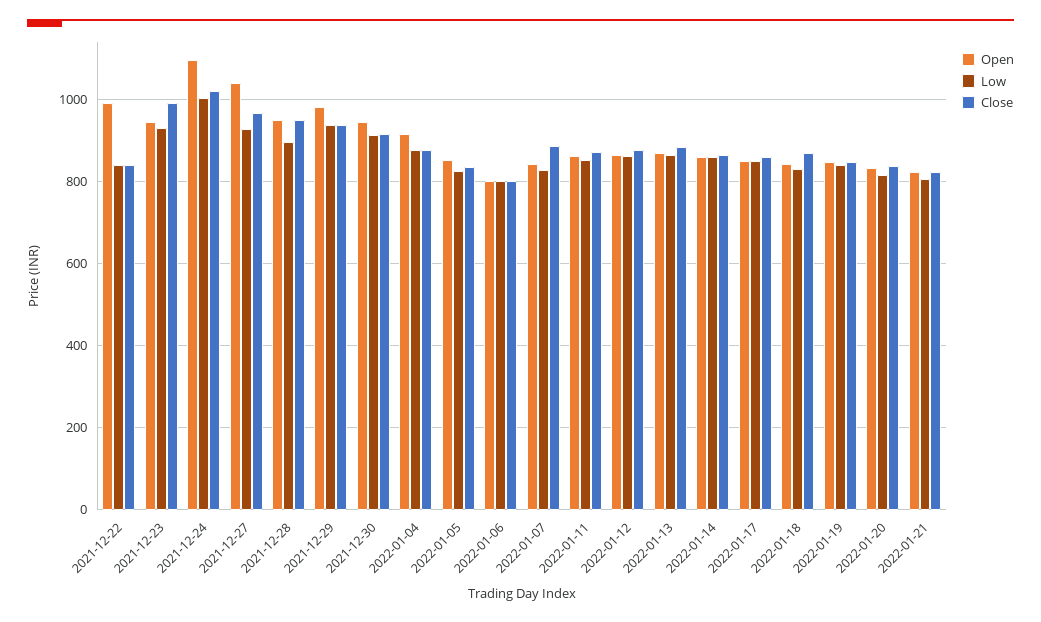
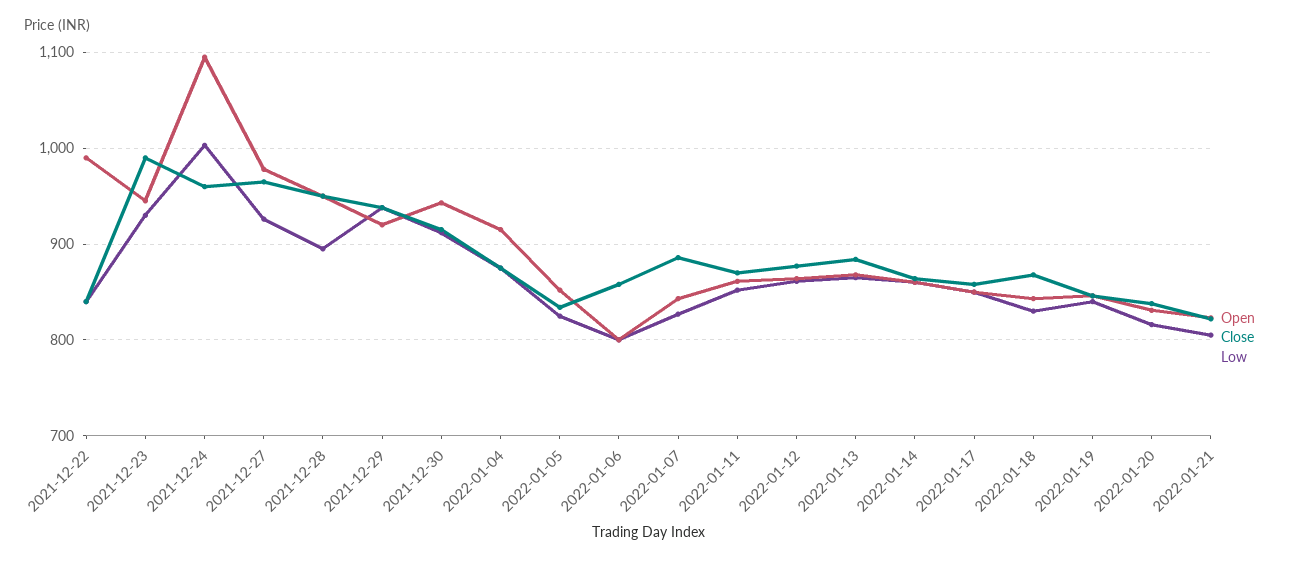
Close, 2021-12-24: 1020 -> 960
Open, 2021-12-27: 1040 -> 980
Open, 2021-12-29: 980 -> 920
Close, 2022-01-06: 800 -> 860

